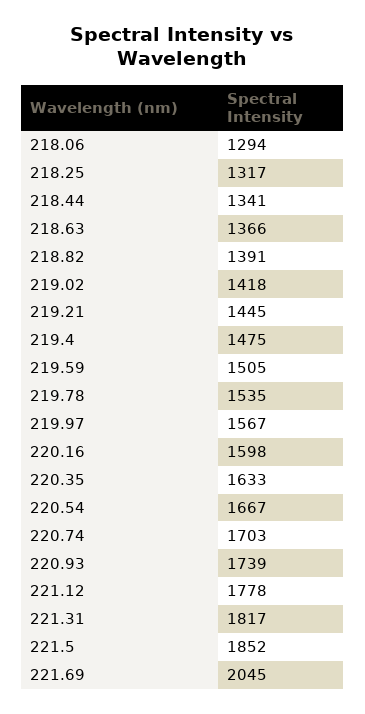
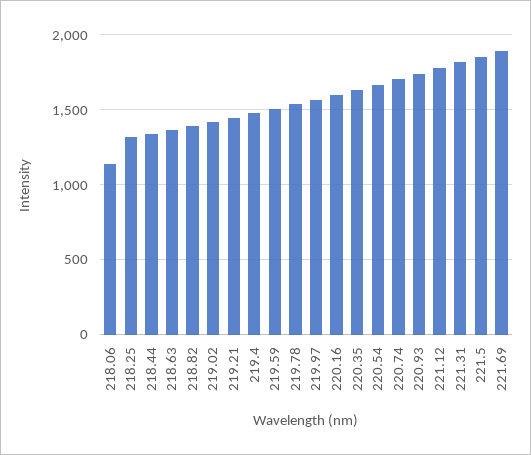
218.06: 1294 -> 1150
221.69: 2045 -> 1900

